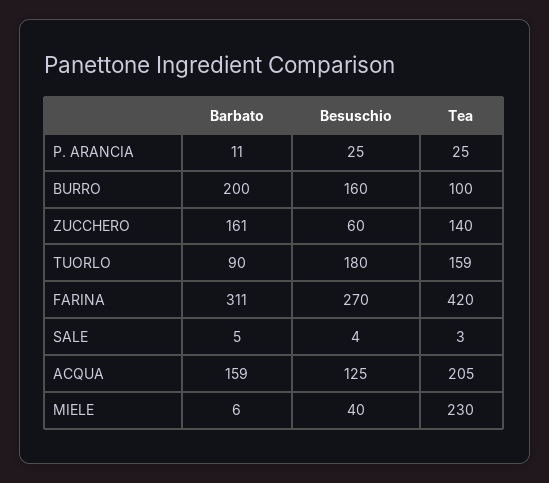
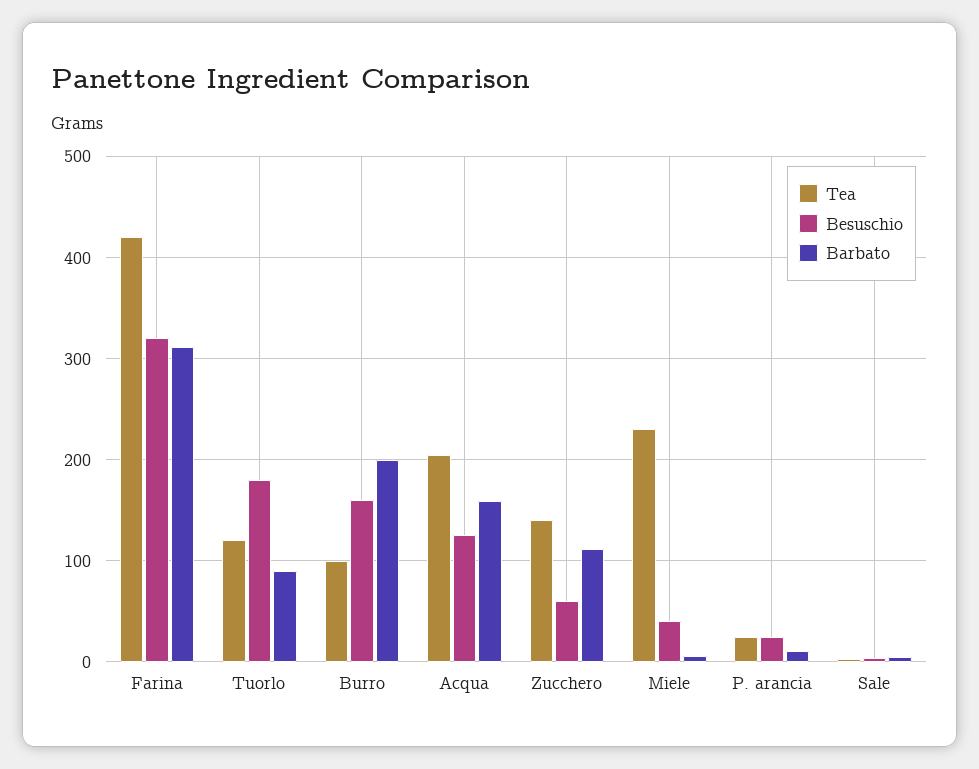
Barbato, ZUCCHERO: 161 -> 110
Tea, TUORLO: 159 -> 120
Besuschio, FARINA: 270 -> 320

